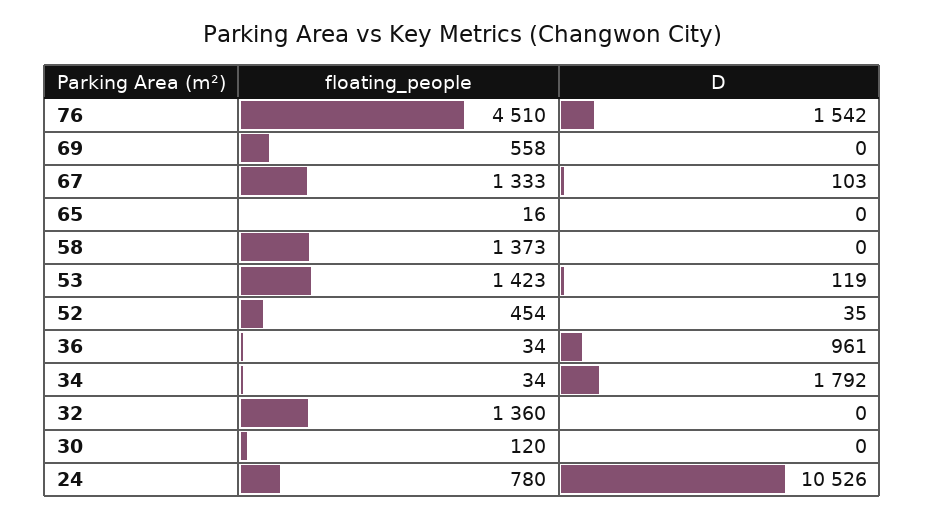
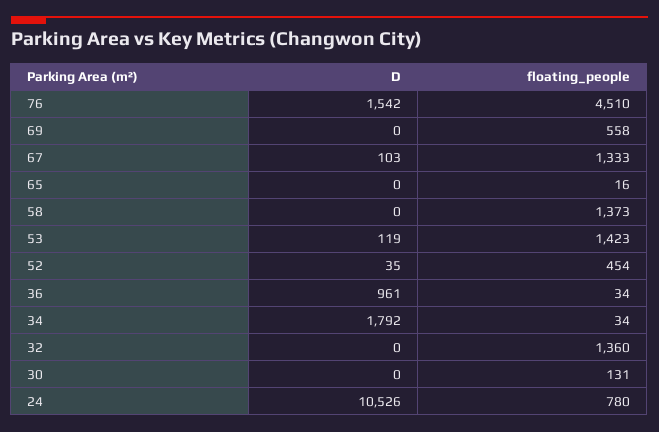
floating_people, 30: 120 -> 131

